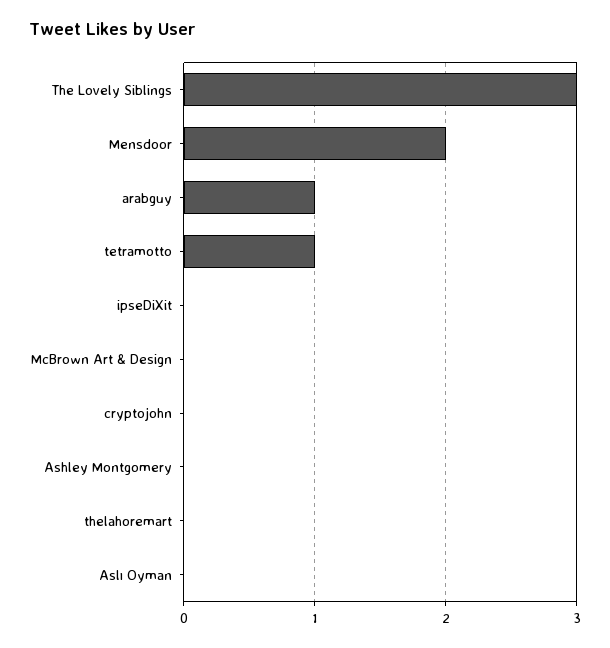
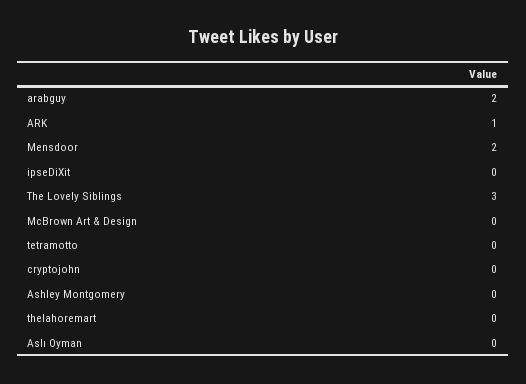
arabguy: 1 -> 2
tetramotto: 1 -> 0
ARK: none -> 1

